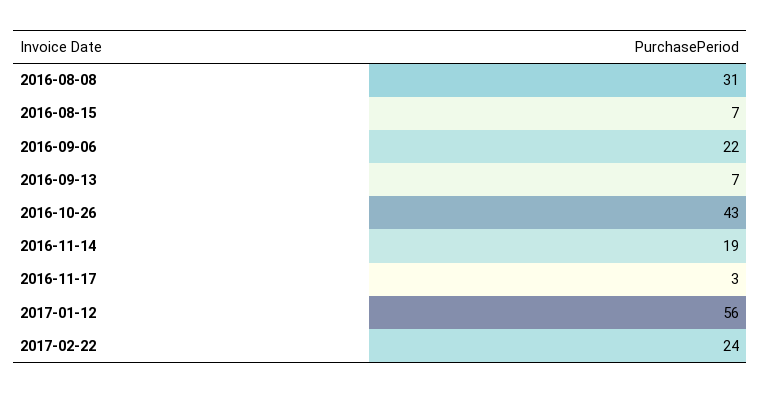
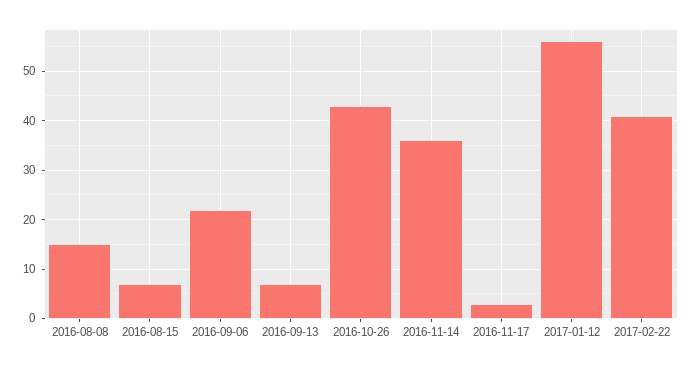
2016-08-08: 31 -> 15
2016-11-14: 19 -> 35
2017-02-22: 24 -> 40

